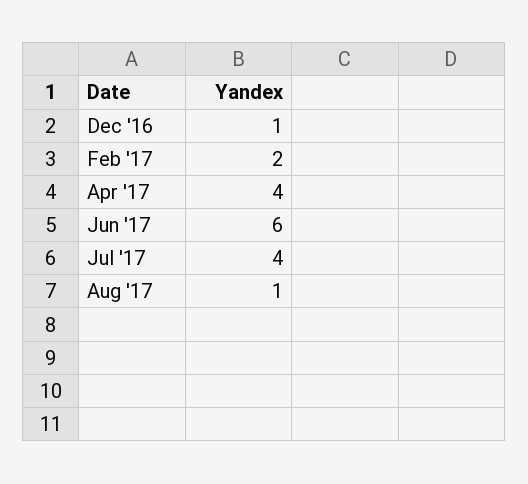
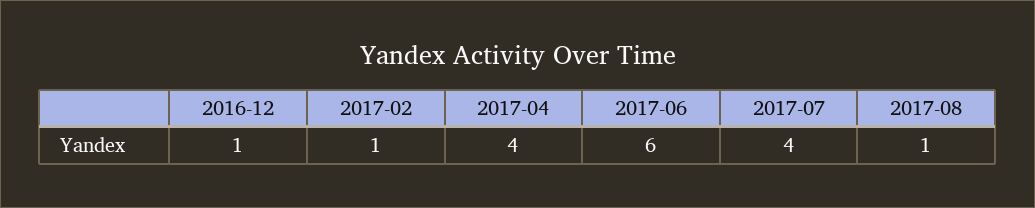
Feb '17: 2 -> 1

